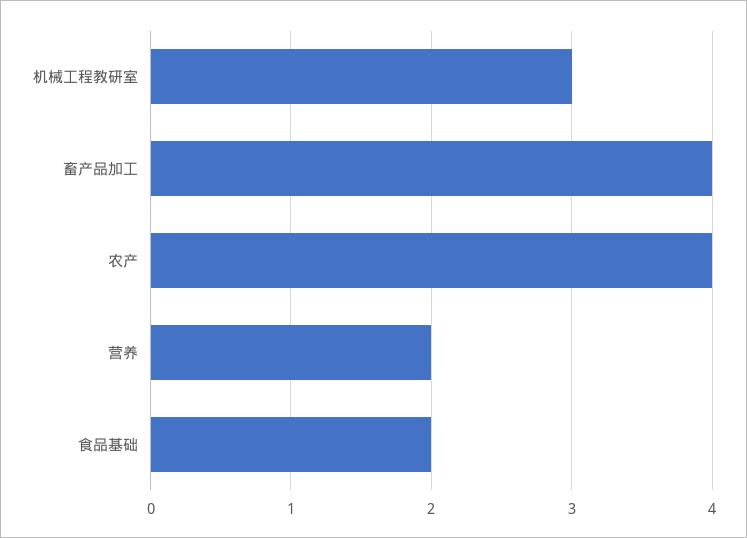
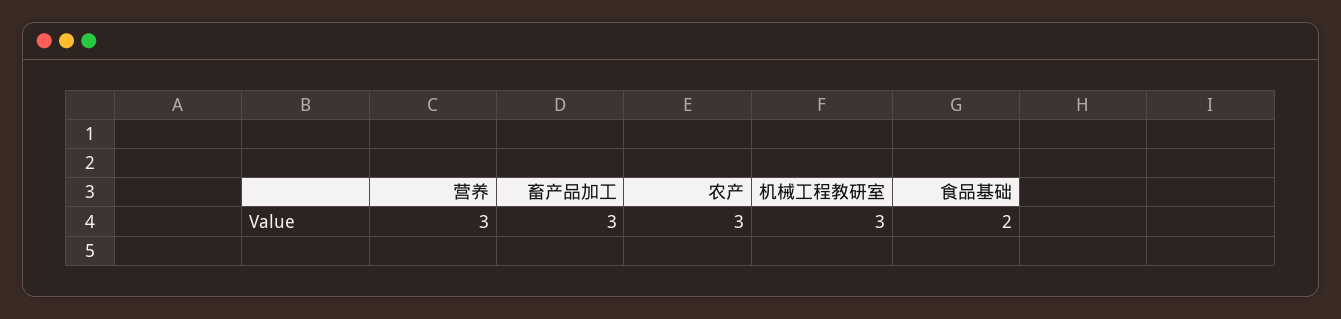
畜产品加工: 4 -> 3
农产: 4 -> 3
营养: 2 -> 3

